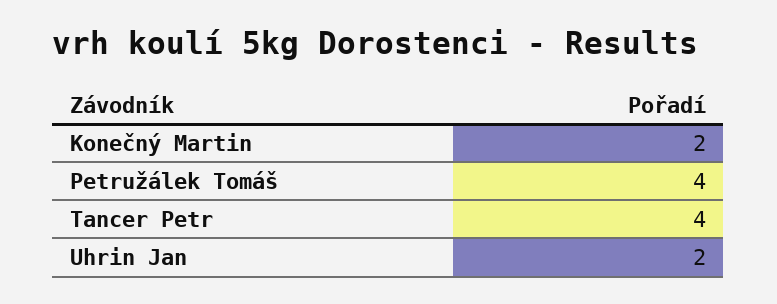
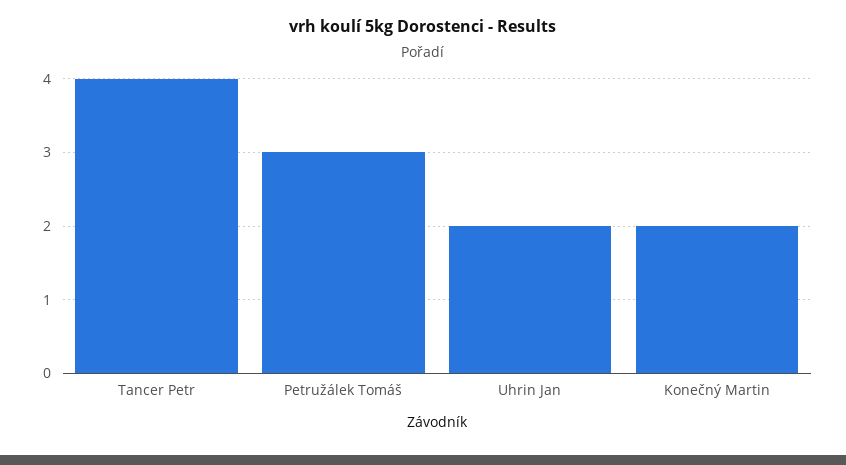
Petružálek Tomáš: 4 -> 3

